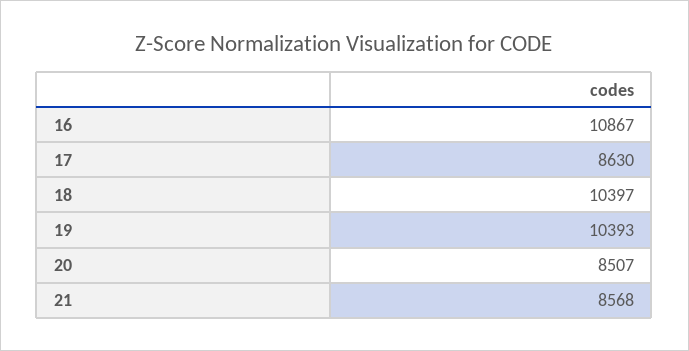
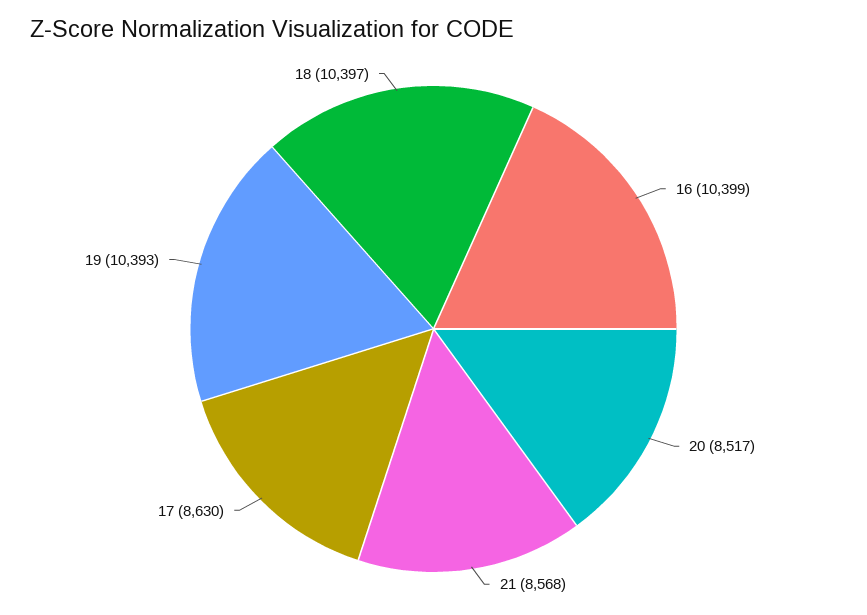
16: 10867 -> 10399
20: 8507 -> 8517

